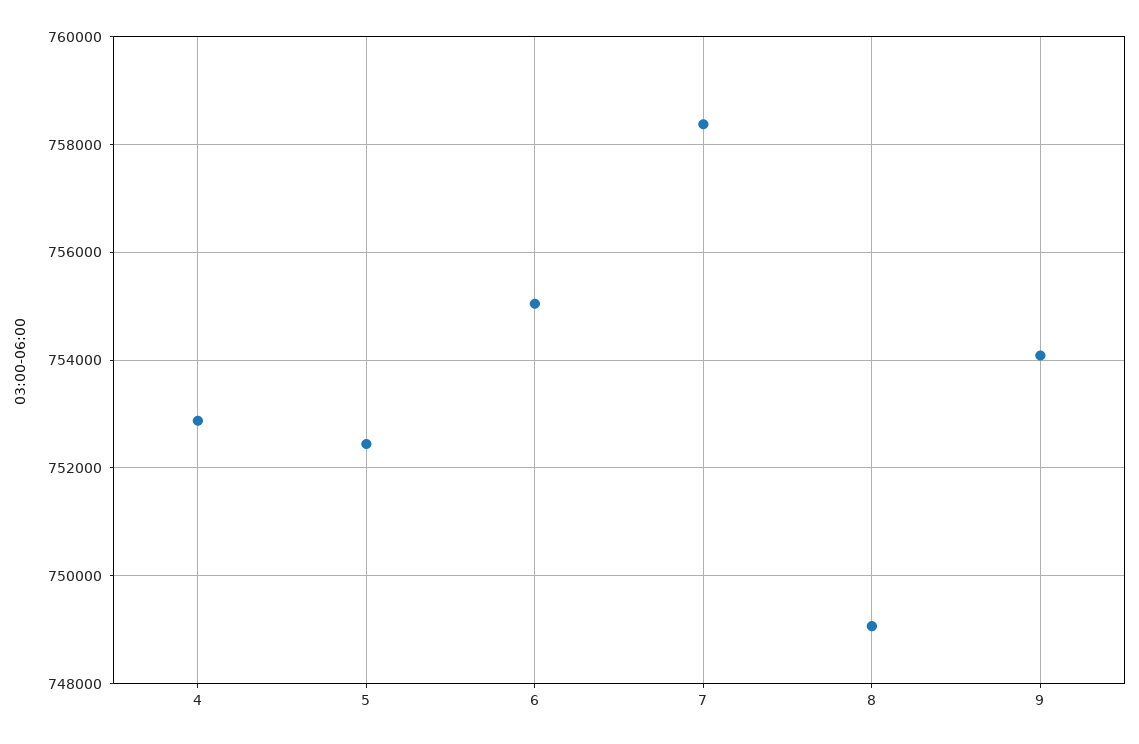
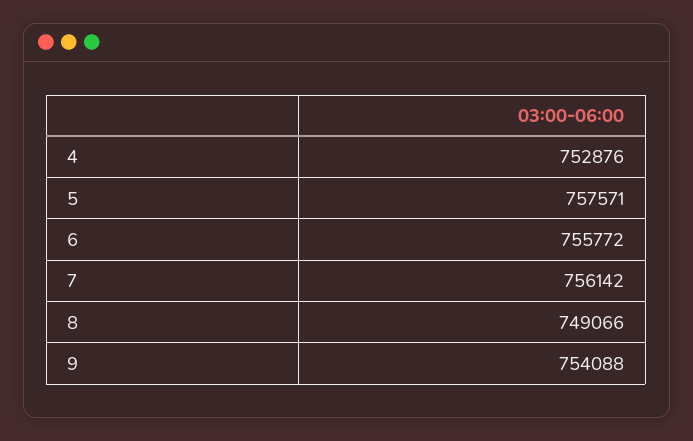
5: 752400 -> 757571
6: 755000 -> 755772
7: 758400 -> 756142

